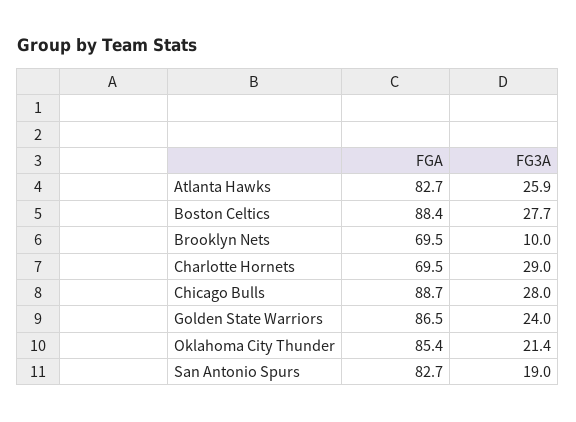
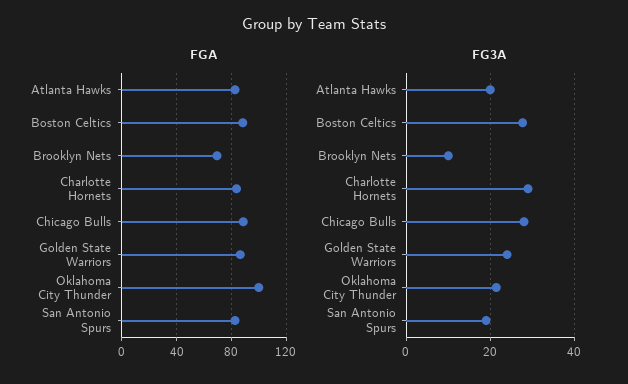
FG3A, Atlanta Hawks: 25.9 -> 20
FGA, Charlotte Hornets: 69.5 -> 85
FGA, Oklahoma City Thunder: 85.4 -> 100

